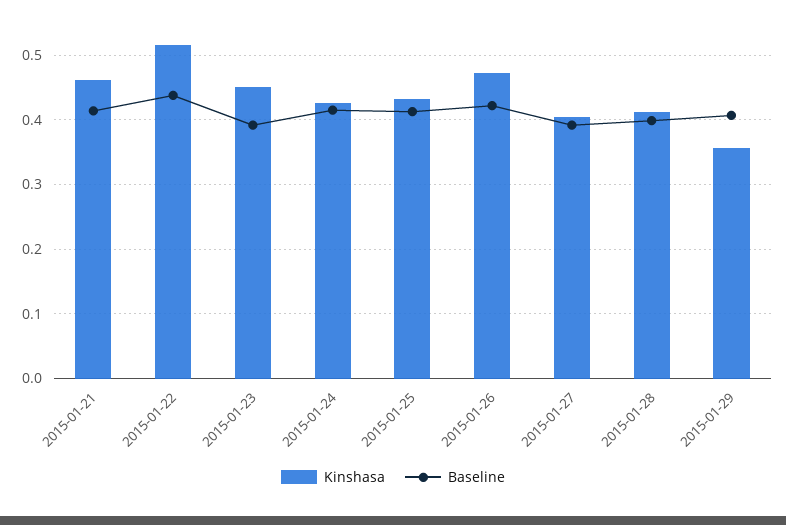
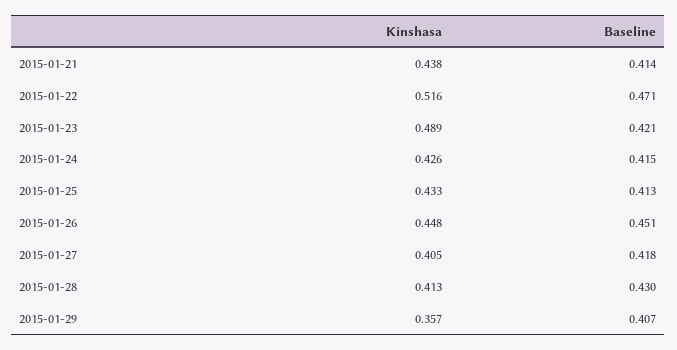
Kinshasa, 2015-01-21: 0.46 -> 0.438
Baseline, 2015-01-22: 0.44 -> 0.471
Kinshasa, 2015-01-23: 0.45 -> 0.489
Baseline, 2015-01-23: 0.39 -> 0.421
Kinshasa, 2015-01-26: 0.47 -> 0.448
Baseline, 2015-01-26: 0.42 -> 0.451
Baseline, 2015-01-27: 0.39 -> 0.418
Baseline, 2015-01-28: 0.4 -> 0.43

